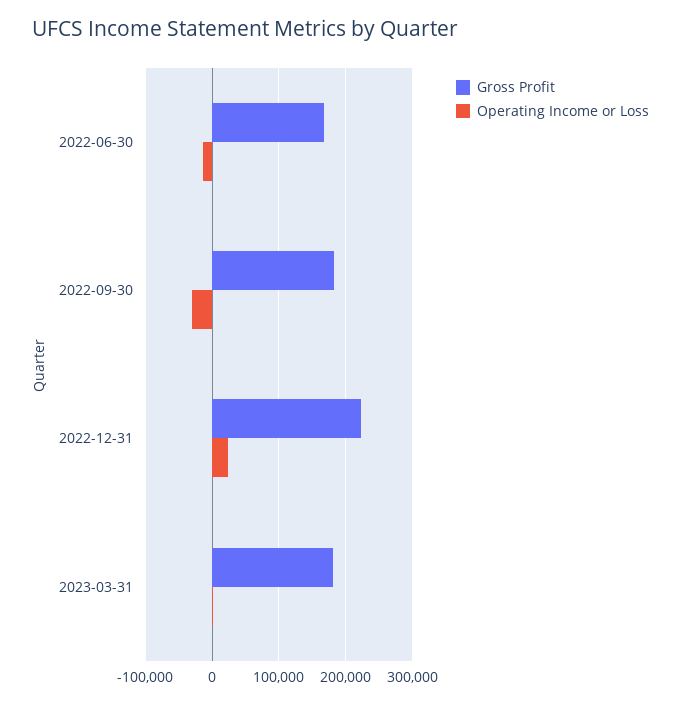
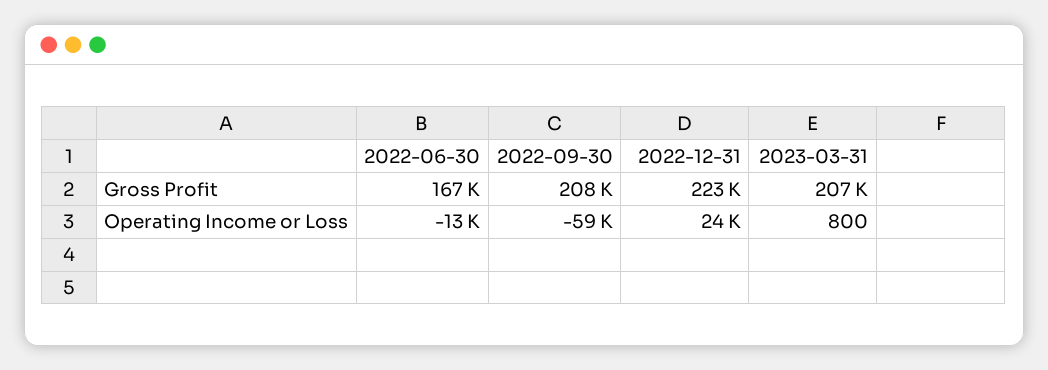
Gross Profit, 2022-09-30: 180000 -> 208000
Operating Income or Loss, 2022-09-30: -30000 -> -59000
Gross Profit, 2023-03-31: 180000 -> 207000

